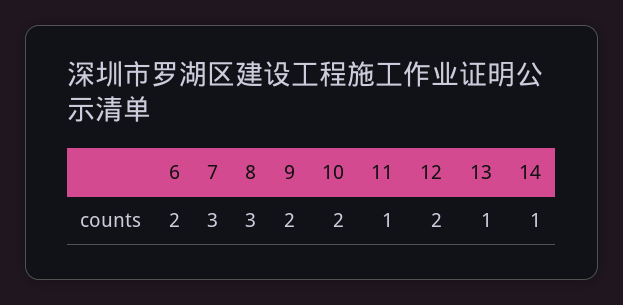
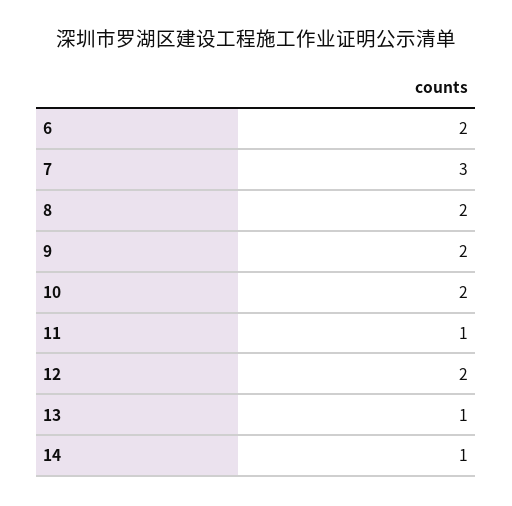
8: 3 -> 2

